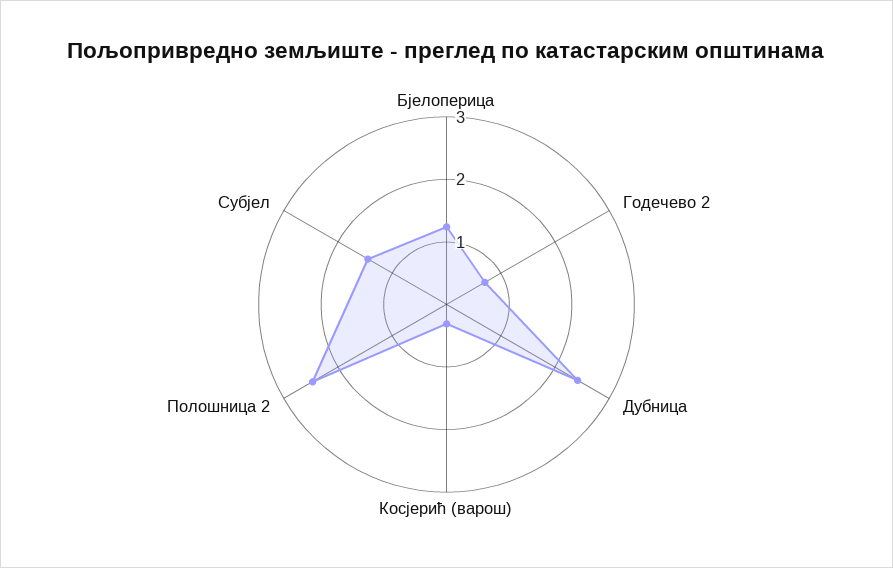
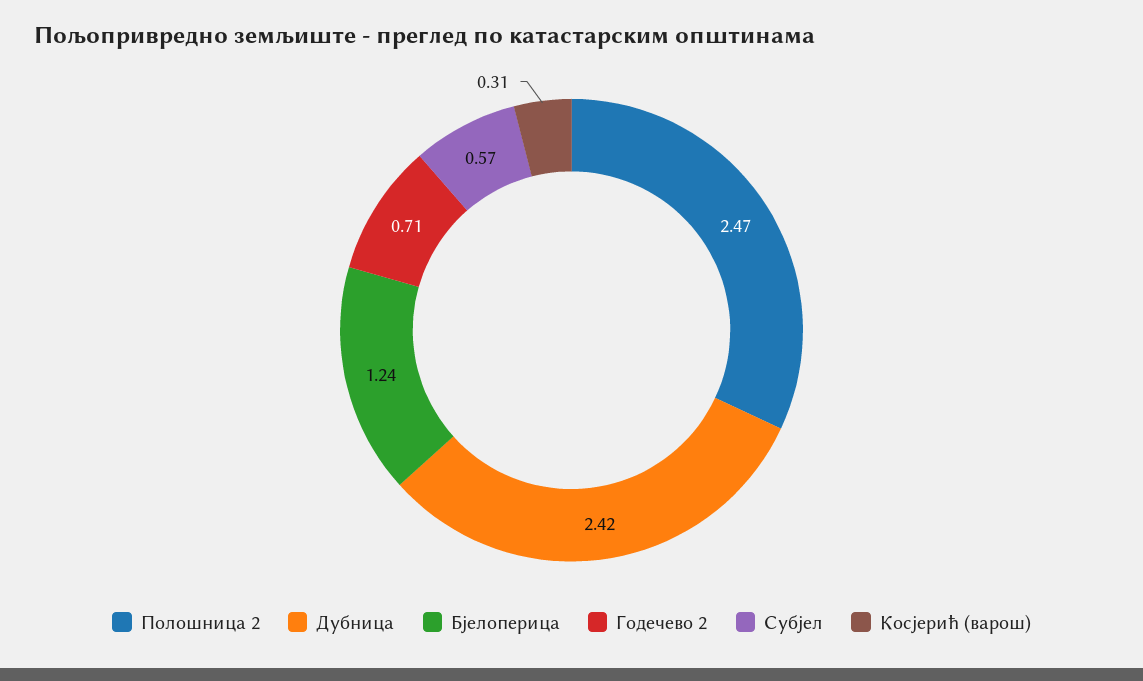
Субјел: 1.4 -> 0.57

